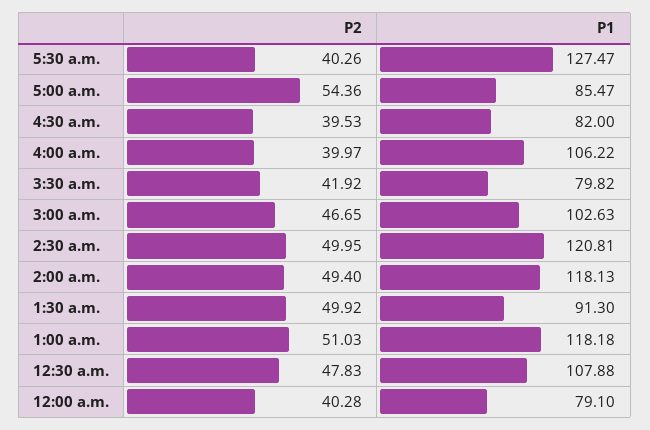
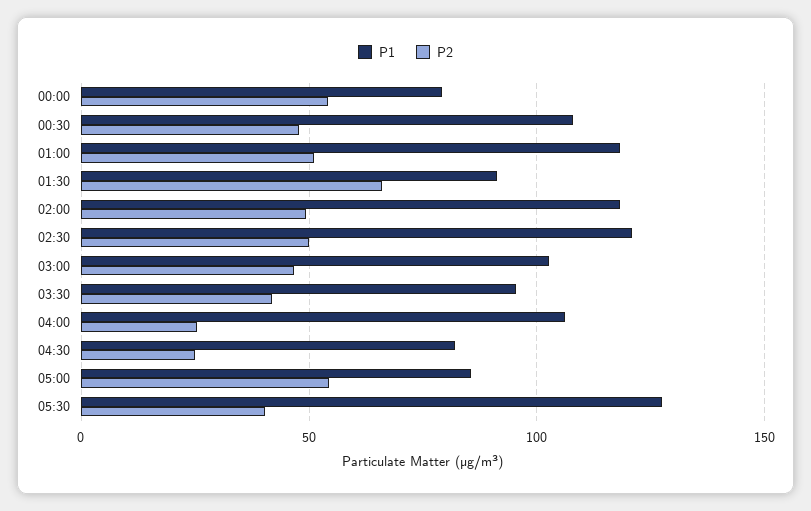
P2, 4:30 a.m.: 39.53 -> 25
P2, 4:00 a.m.: 39.97 -> 25
P1, 3:30 a.m.: 79.82 -> 95
P2, 1:30 a.m.: 49.92 -> 65
P2, 12:00 a.m.: 40.28 -> 55

